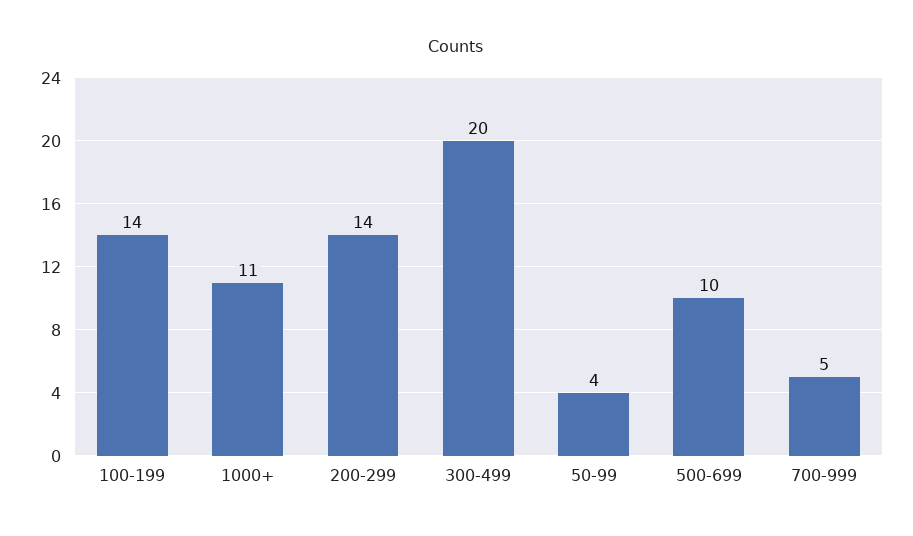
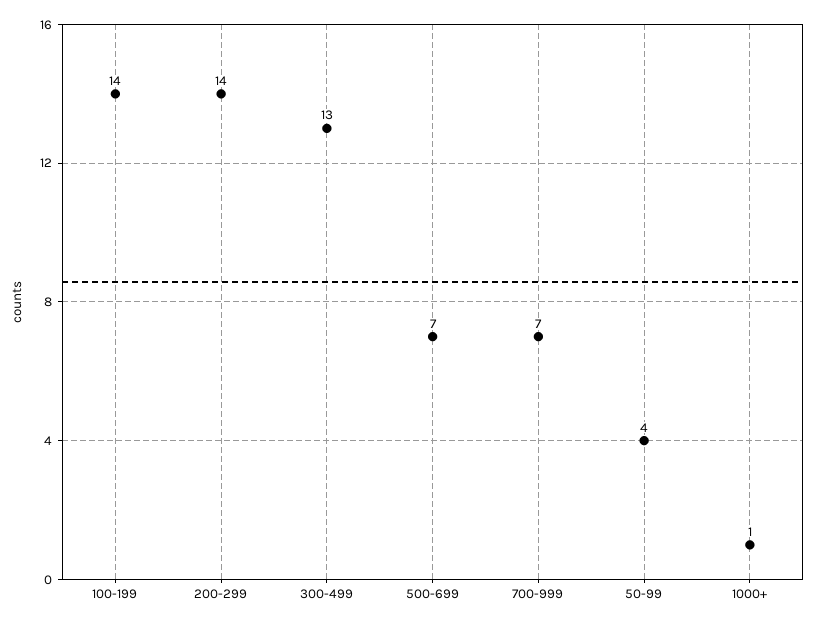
1000+: 11 -> 1
300-499: 20 -> 13
500-699: 10 -> 7
700-999: 5 -> 7

